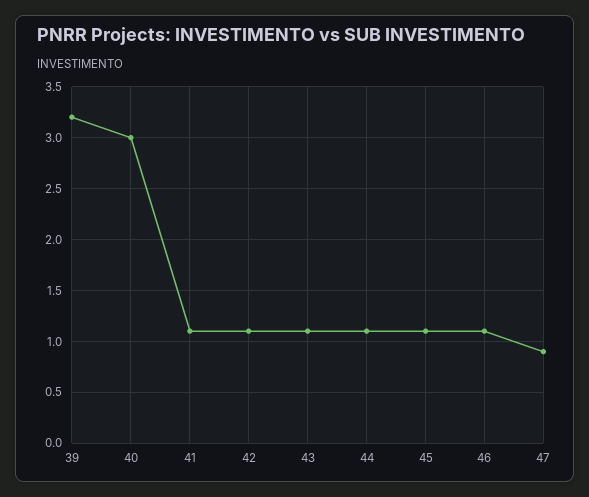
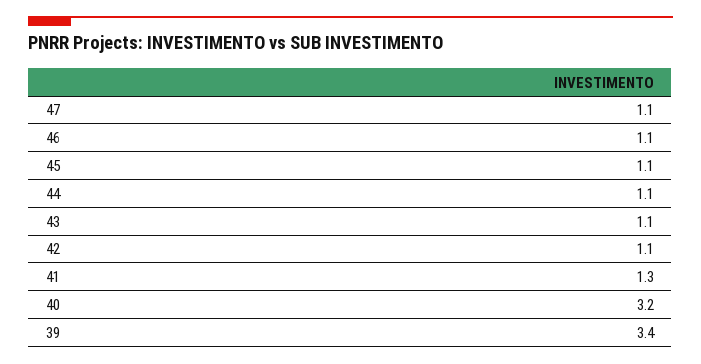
39: 3.2 -> 3.4
40: 3 -> 3.2
41: 1.1 -> 1.3
47: 0.9 -> 1.1

